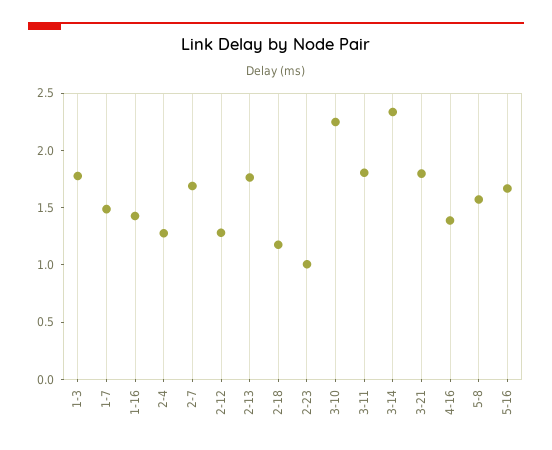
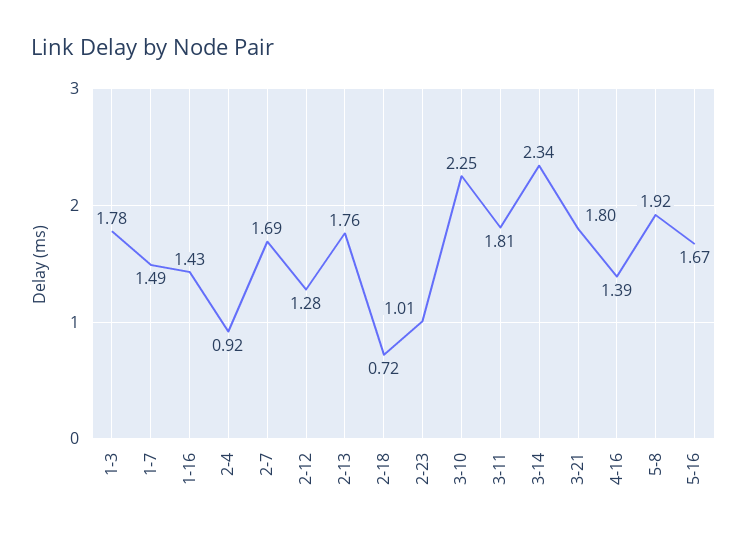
2-4: 1.3 -> 0.92
2-18: 1.2 -> 0.72
5-8: 1.6 -> 1.92

